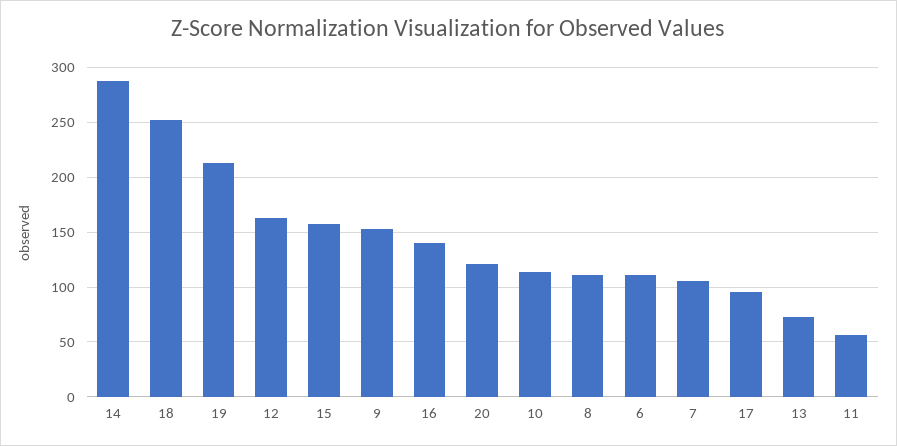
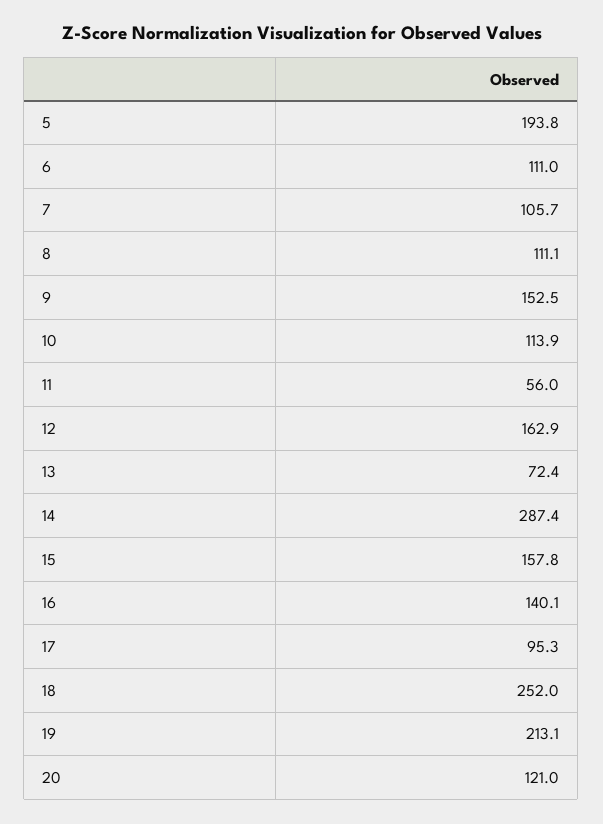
5: none -> 193.8

